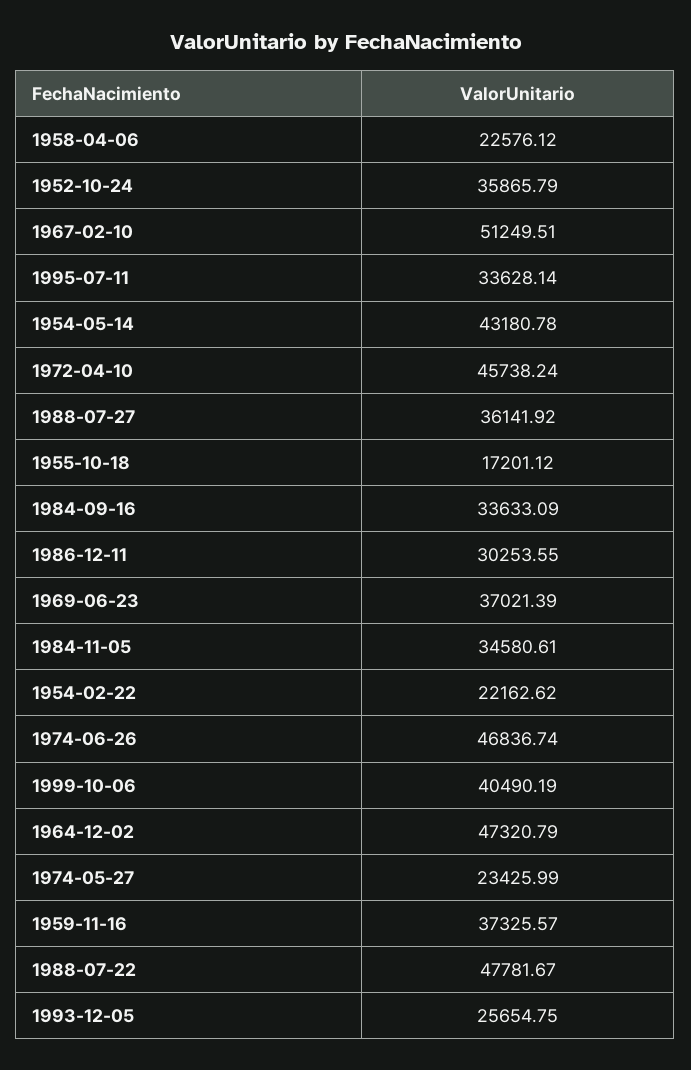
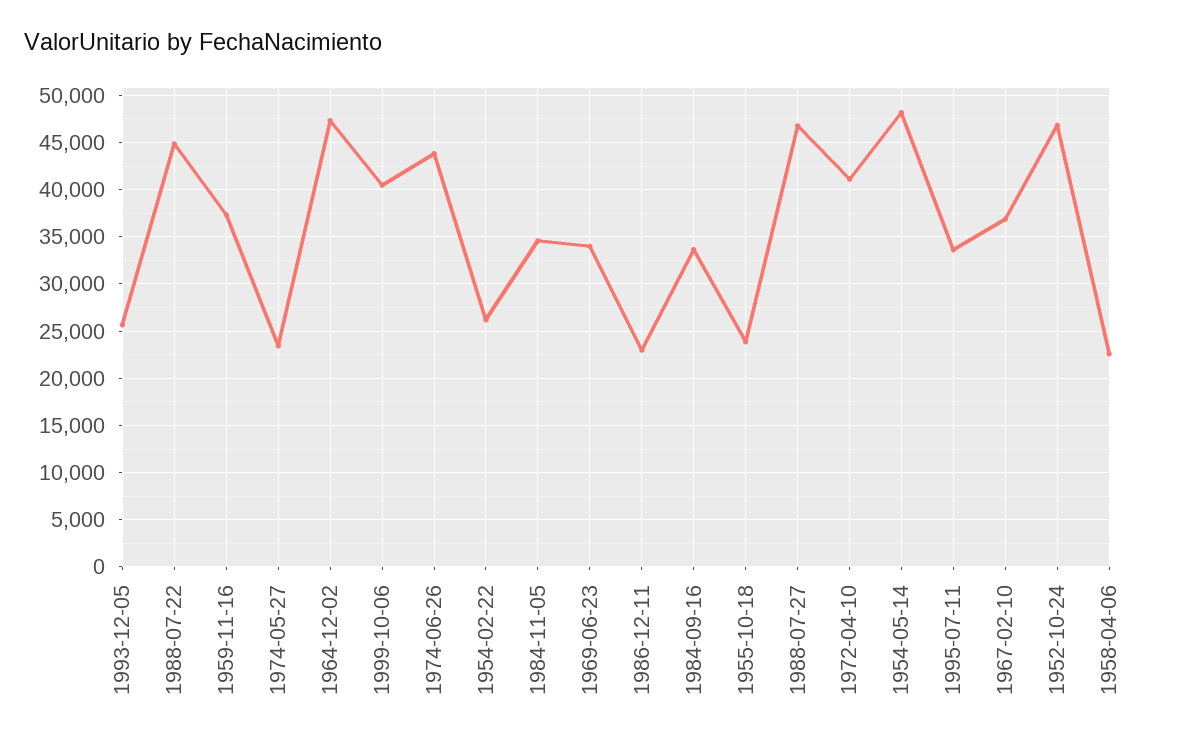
1952-10-24: 35865.79 -> 47000
1967-02-10: 51249.51 -> 37000
1954-05-14: 43180.78 -> 48000
1972-04-10: 45738.24 -> 41000
1988-07-27: 36141.92 -> 47000
1955-10-18: 17201.12 -> 24000
1986-12-11: 30253.55 -> 23000
1969-06-23: 37021.39 -> 34000
1954-02-22: 22162.62 -> 26000
1974-06-26: 46836.74 -> 44000
1988-07-22: 47781.67 -> 45000

